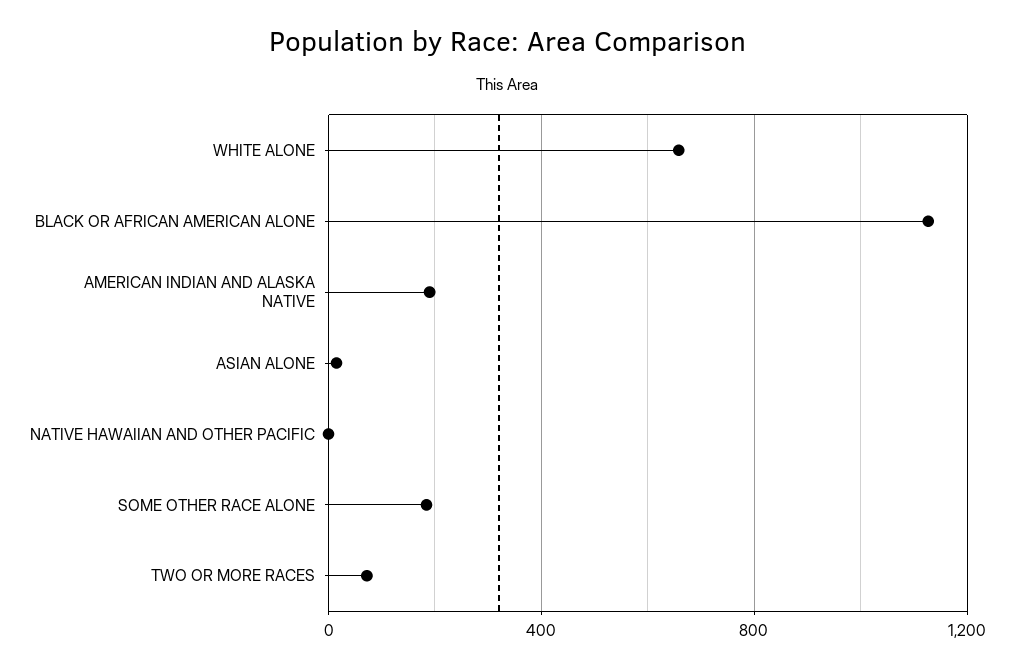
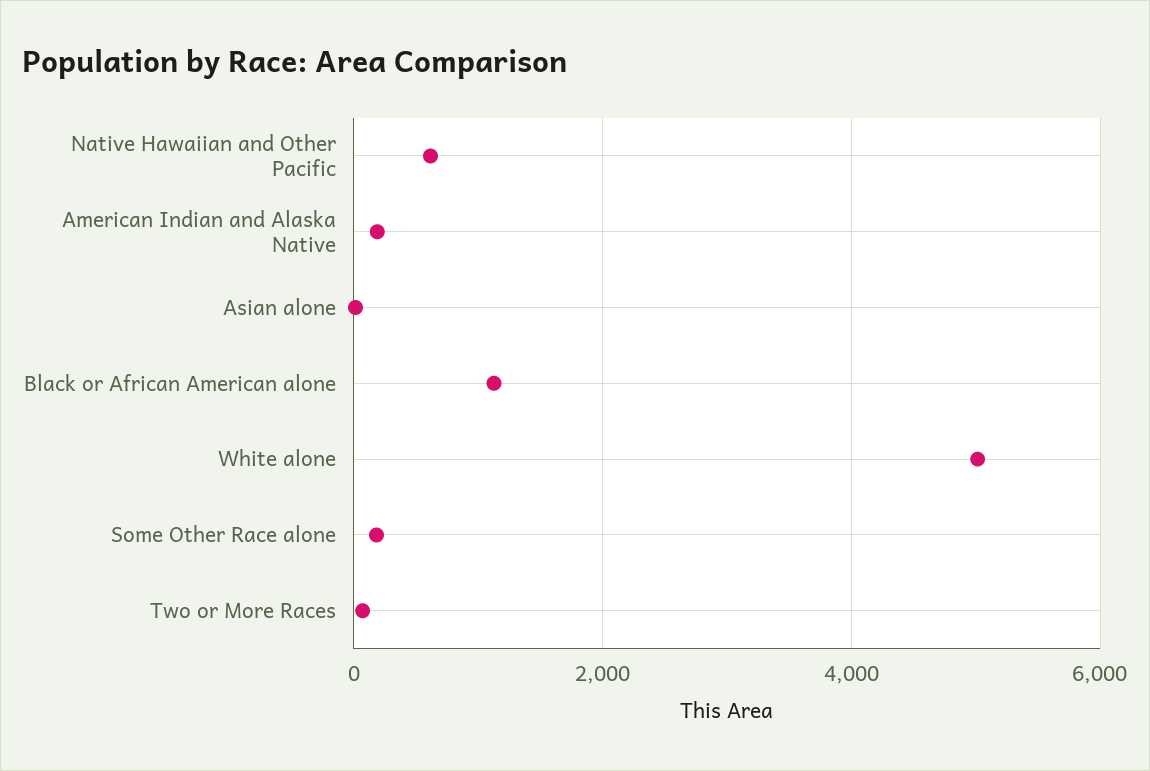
WHITE ALONE: 650 -> 5000
NATIVE HAWAIIAN AND OTHER PACIFIC: 0 -> 600

